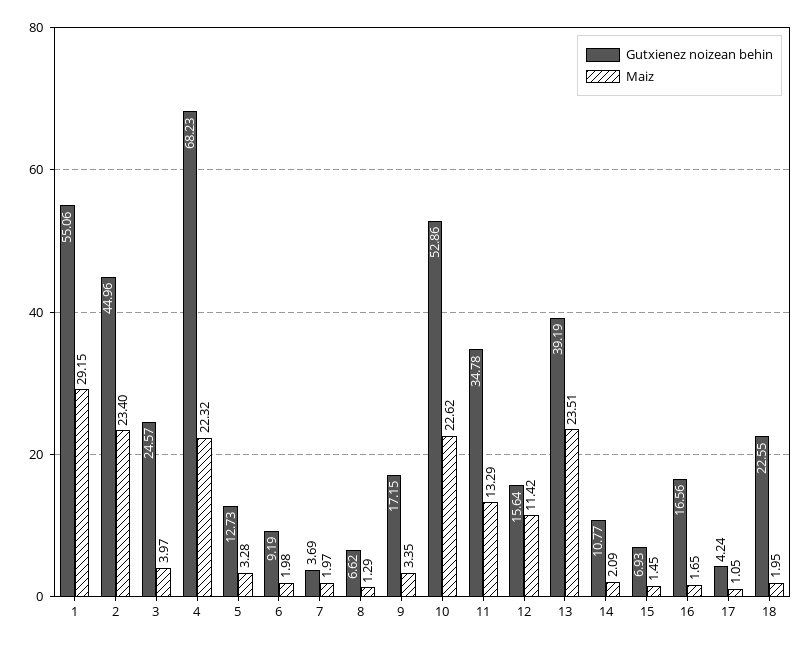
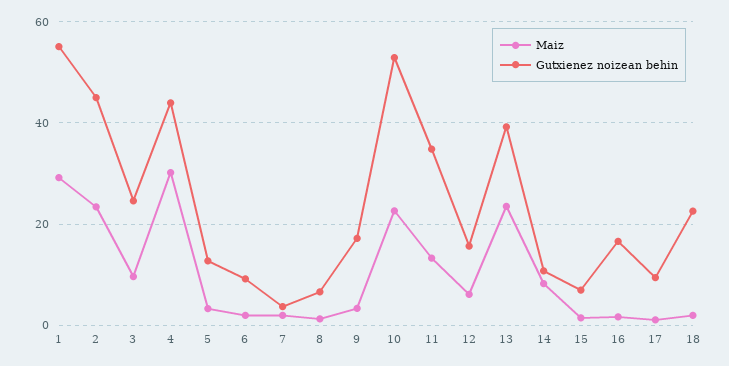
Maiz, 3: 3.97 -> 10
Gutxienez noizean behin, 4: 68.23 -> 44
Maiz, 4: 22.32 -> 30
Maiz, 12: 11.42 -> 6
Maiz, 14: 2.09 -> 8
Gutxienez noizean behin, 17: 4.24 -> 10

